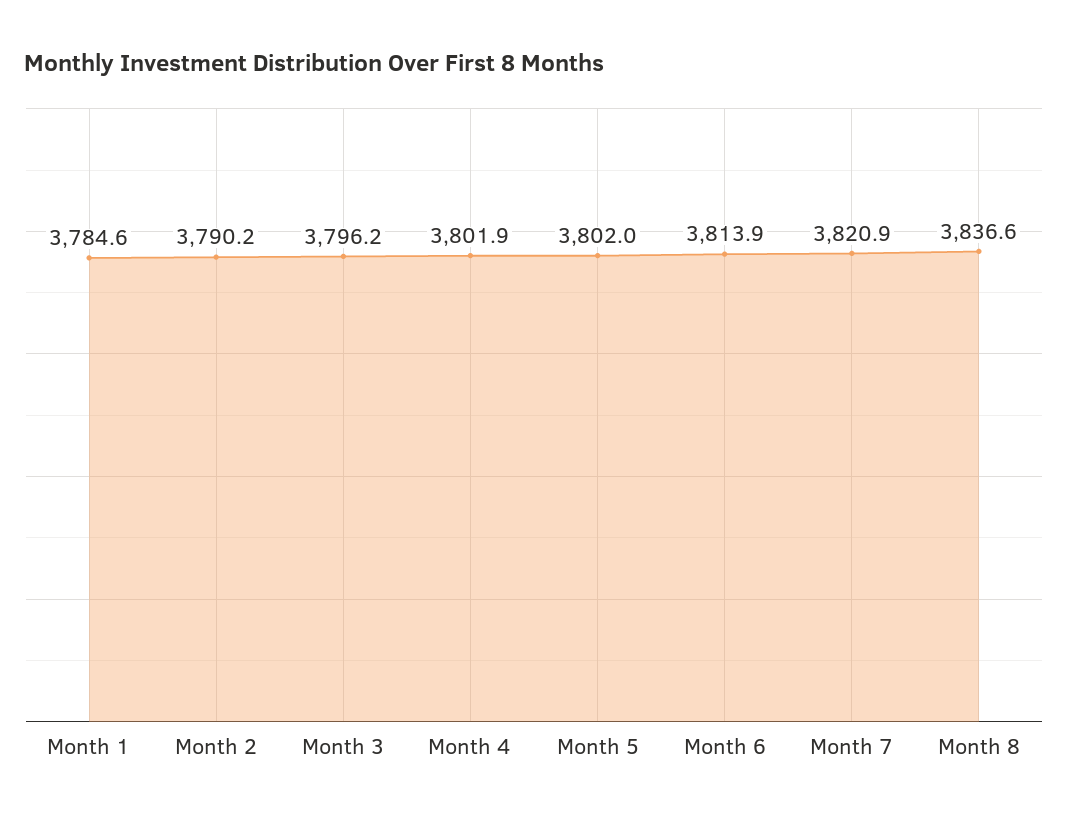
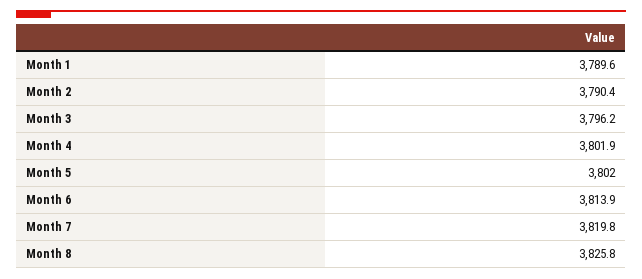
Month 1: 3784.6 -> 3789.6
Month 2: 3790.2 -> 3790.4
Month 7: 3820.9 -> 3819.8
Month 8: 3836.6 -> 3825.8

